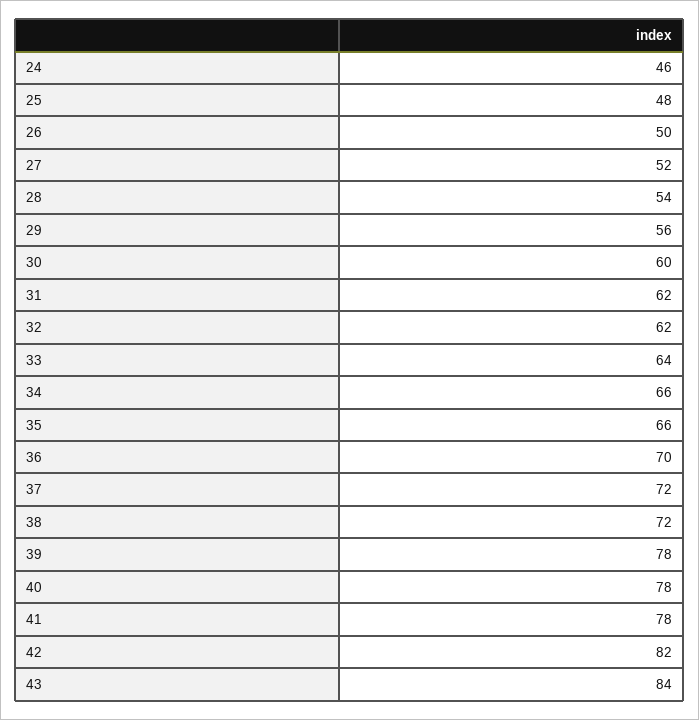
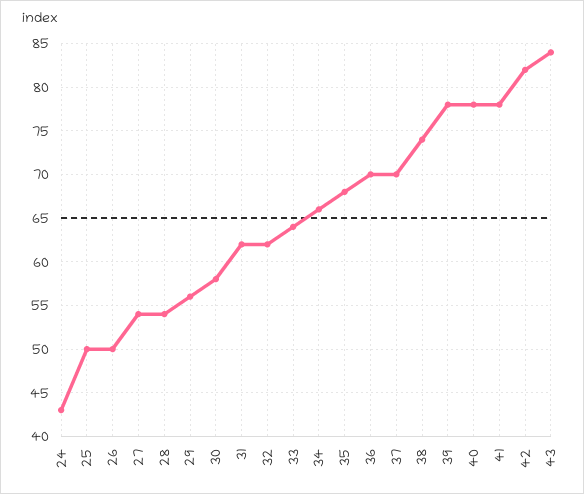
24: 46 -> 43
25: 48 -> 50
27: 52 -> 54
30: 60 -> 58
35: 66 -> 68
37: 72 -> 70
38: 72 -> 74

